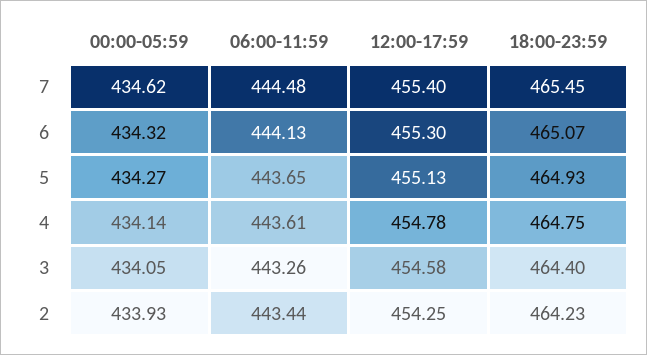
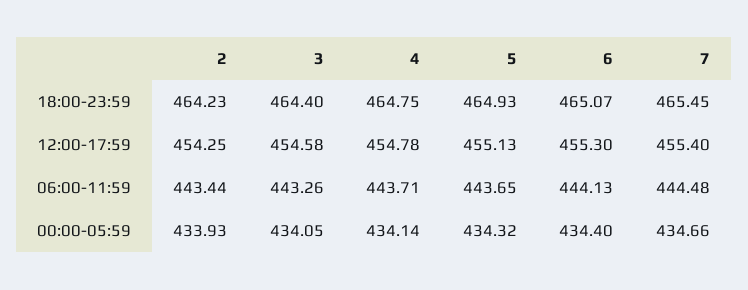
00:00-05:59, 7: 434.62 -> 434.66
00:00-05:59, 6: 434.32 -> 434.4
00:00-05:59, 5: 434.27 -> 434.32
06:00-11:59, 4: 443.61 -> 443.71

